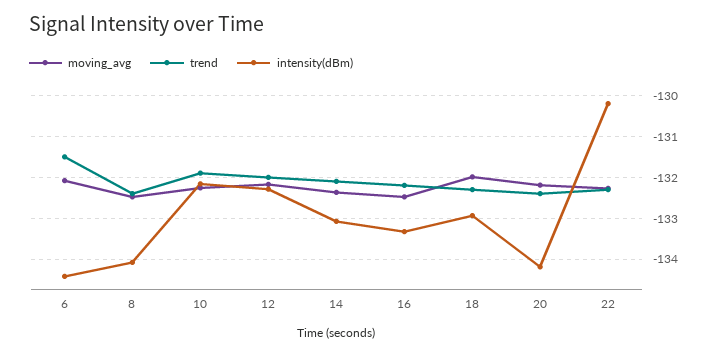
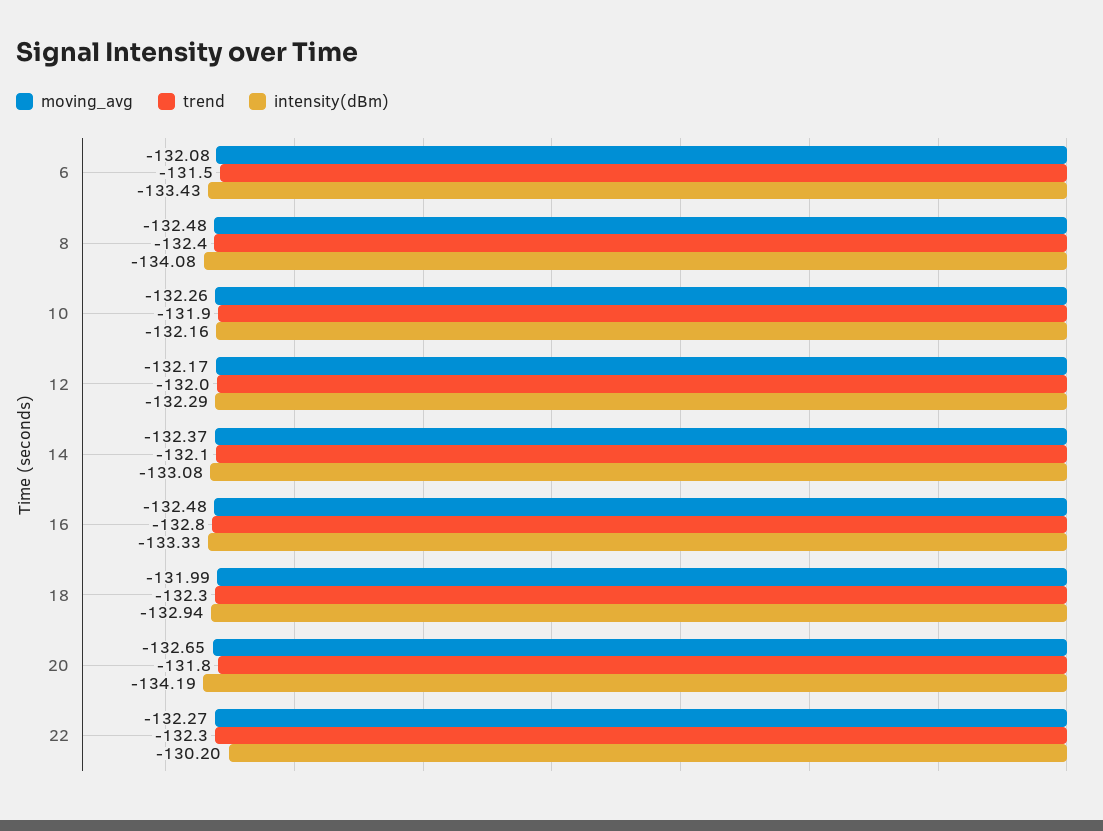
intensity(dBm), 6: -134.4 -> -133.43
trend, 16: -132.2 -> -132.8
moving_avg, 20: -132.2 -> -132.65
trend, 20: -132.4 -> -131.8

